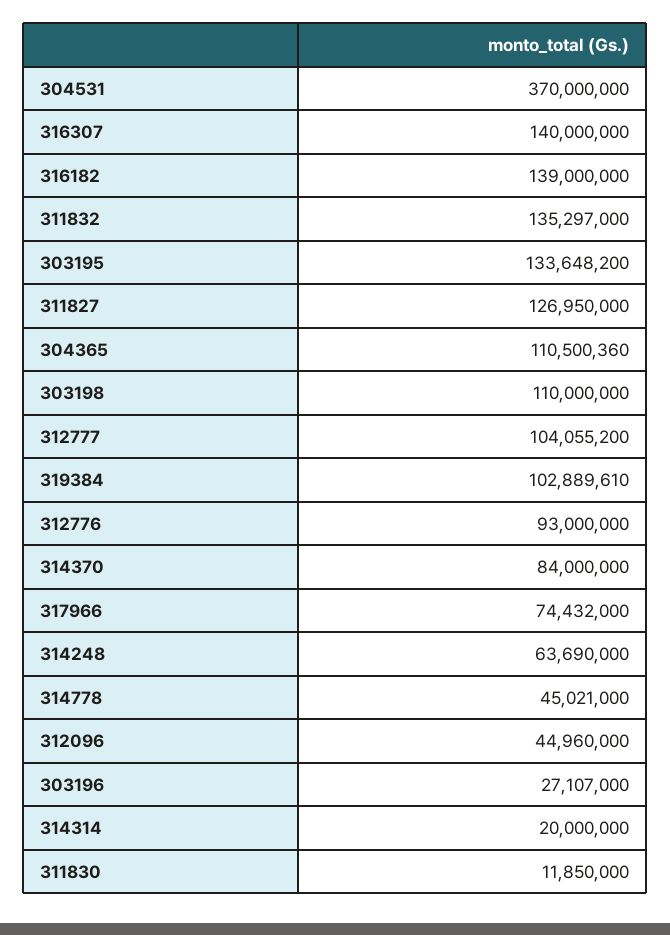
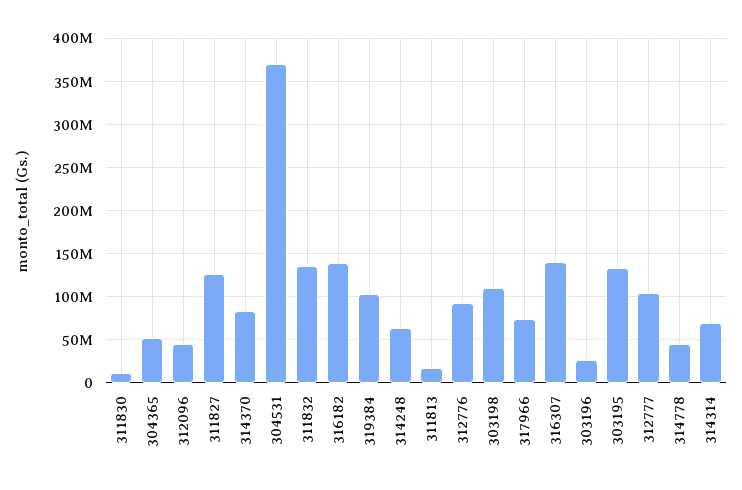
304365: 110500360 -> 50000000
314314: 20000000 -> 70000000
311813: none -> 20000000

